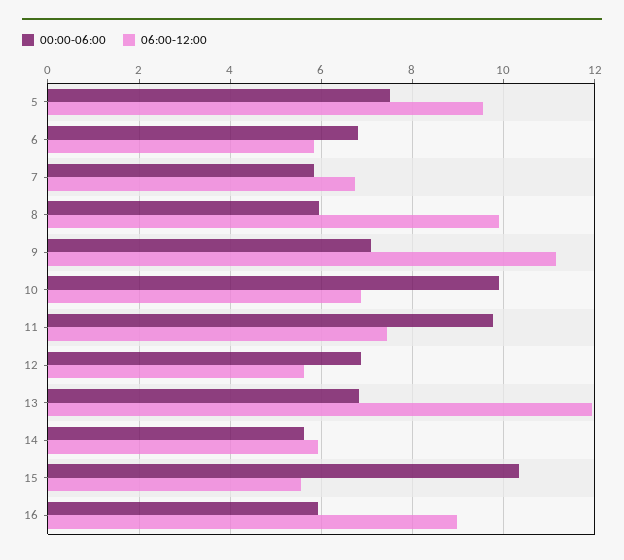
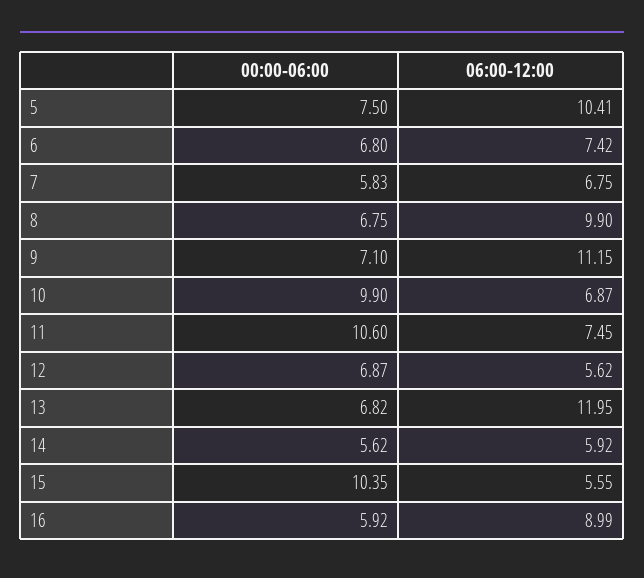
06:00-12:00, 5: 9.6 -> 10.41
06:00-12:00, 6: 5.8 -> 7.42
00:00-06:00, 8: 6 -> 6.75
00:00-06:00, 11: 9.8 -> 10.6

